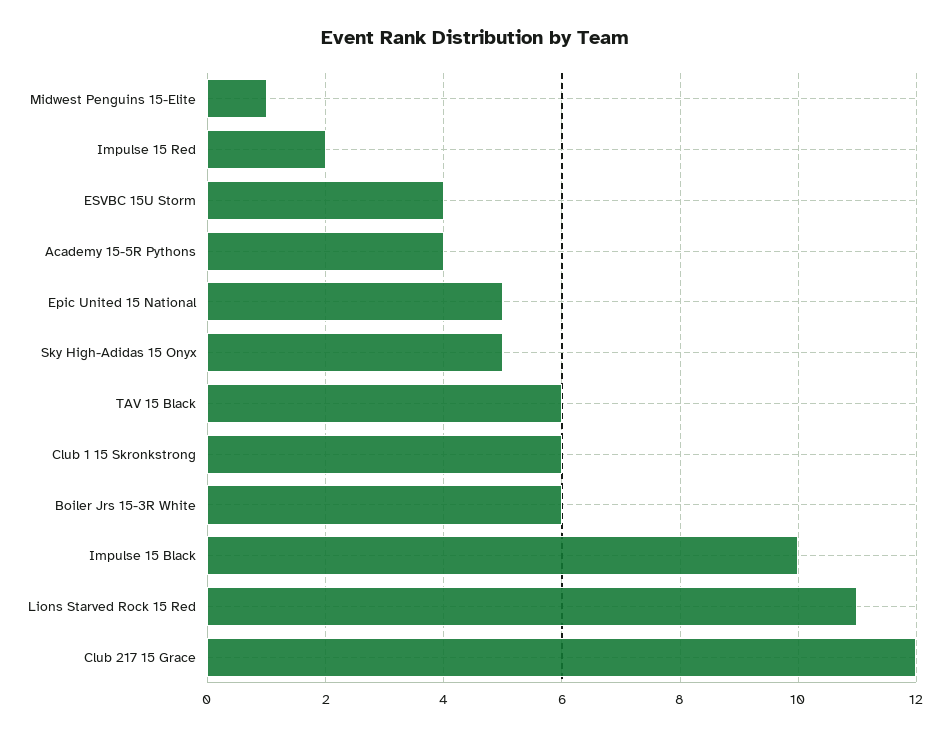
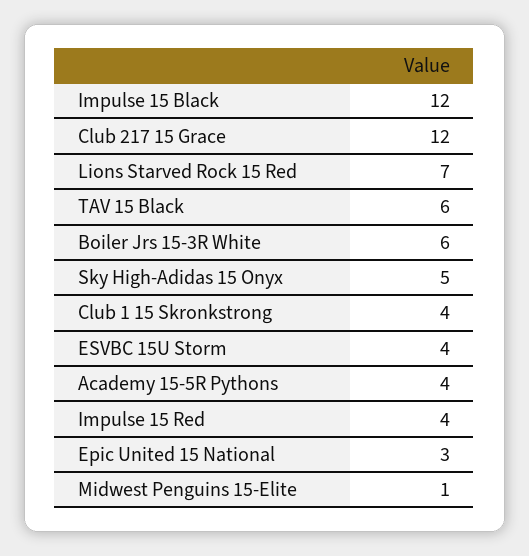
Impulse 15 Red: 2 -> 4
Epic United 15 National: 5 -> 3
Club 1 15 Skronkstrong: 6 -> 4
Impulse 15 Black: 10 -> 12
Lions Starved Rock 15 Red: 11 -> 7

